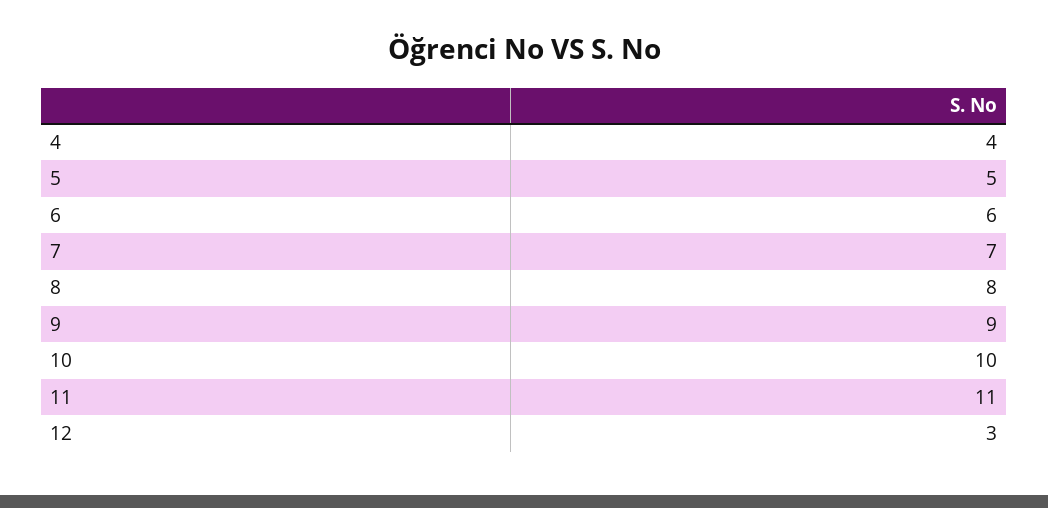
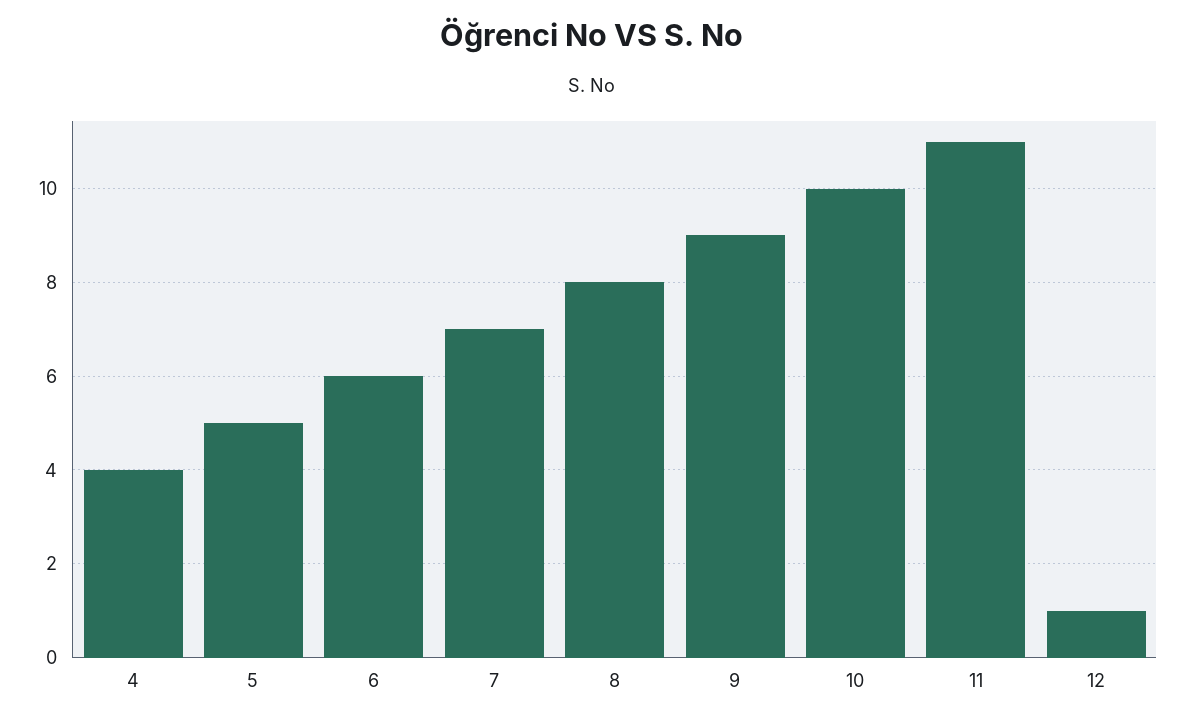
12: 3 -> 1

